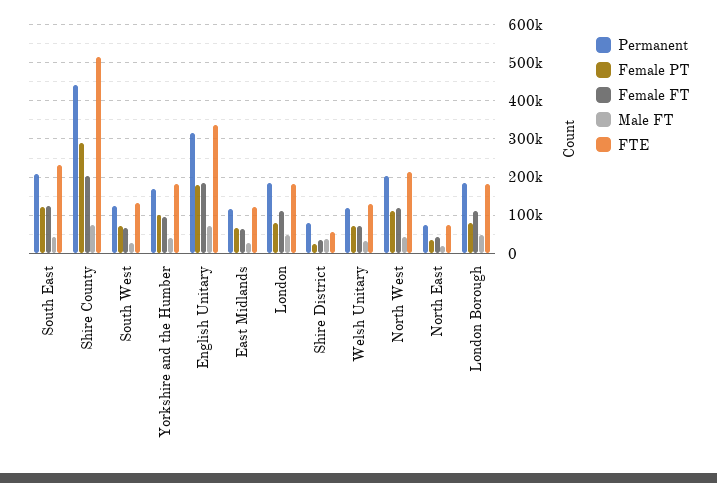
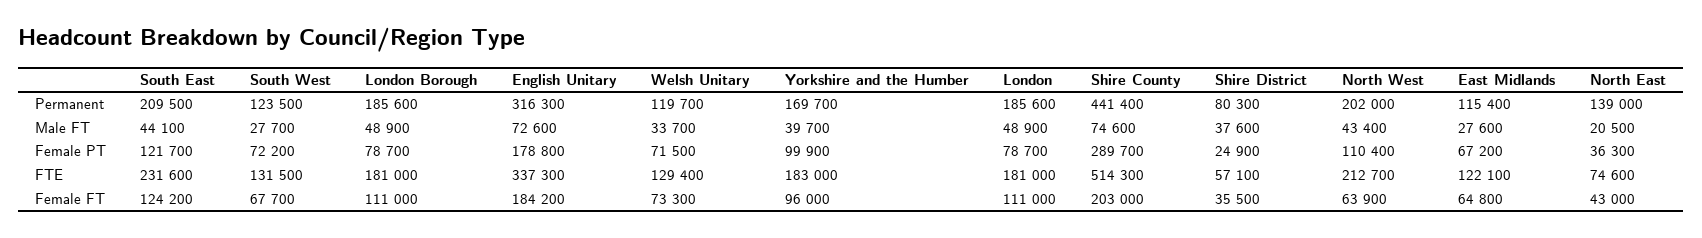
Female FT, North West: 120000 -> 63900
Permanent, North East: 80000 -> 139000

